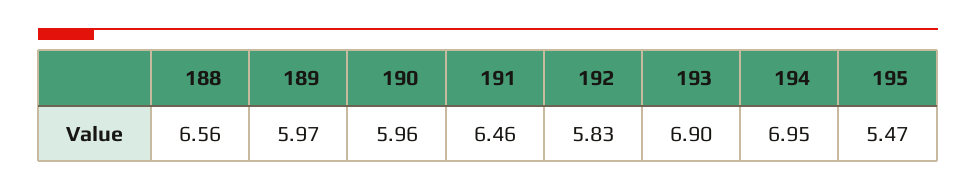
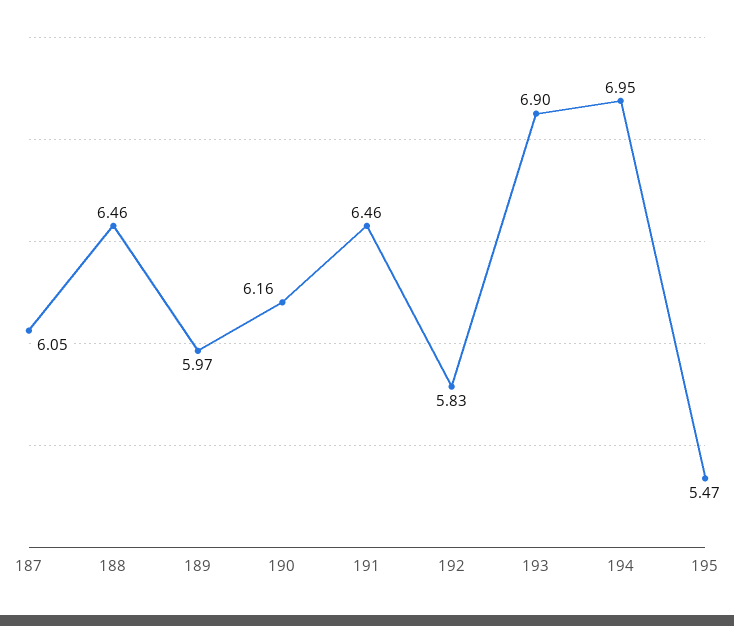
188: 6.56 -> 6.46
190: 5.96 -> 6.16
187: none -> 6.05

